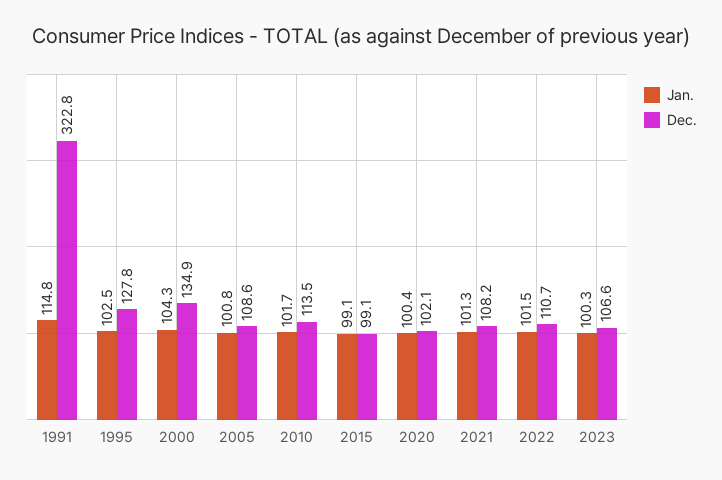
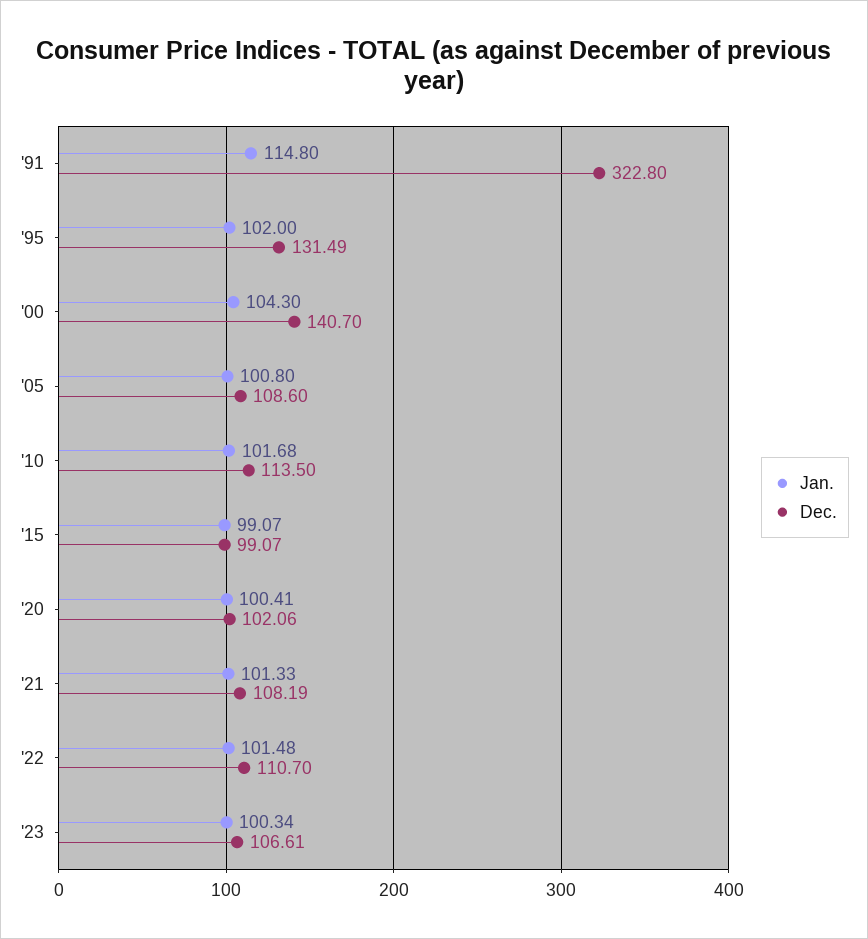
Jan., 1995: 102.5 -> 102
Dec., 1995: 127.8 -> 131.49
Dec., 2000: 134.9 -> 140.7

